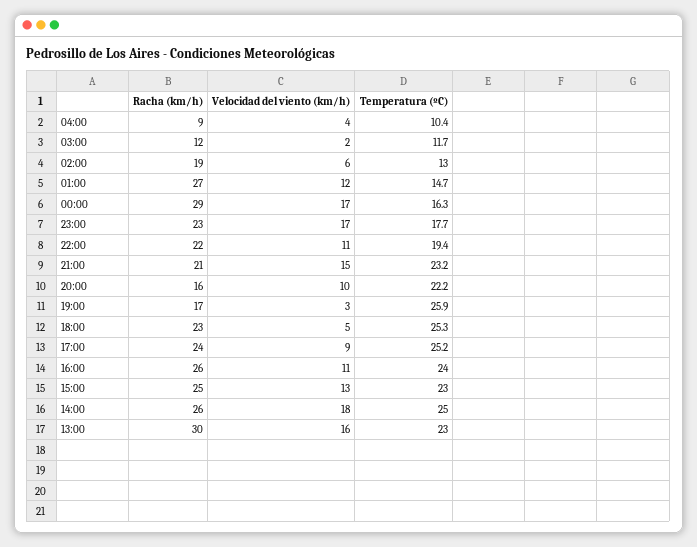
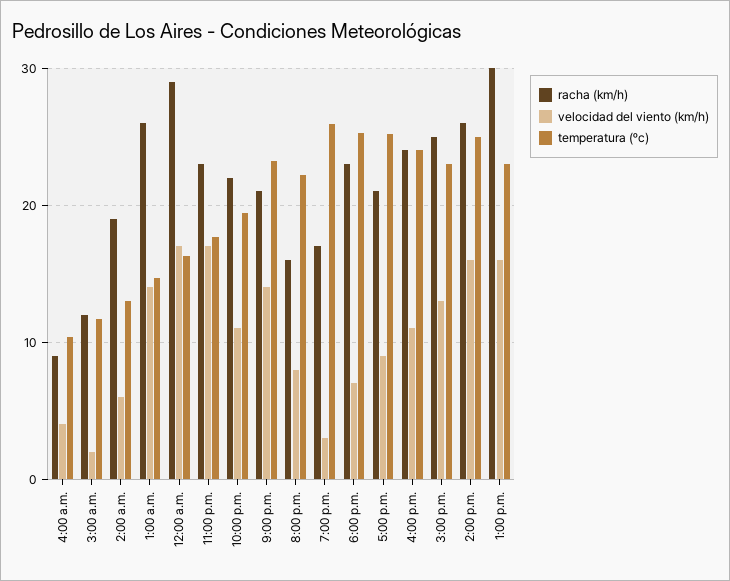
Racha (km/h), 01:00: 27 -> 26
Velocidad del viento (km/h), 01:00: 12 -> 14
Velocidad del viento (km/h), 21:00: 15 -> 14
Velocidad del viento (km/h), 20:00: 10 -> 8
Velocidad del viento (km/h), 18:00: 5 -> 7
Racha (km/h), 17:00: 24 -> 21
Racha (km/h), 16:00: 26 -> 24
Velocidad del viento (km/h), 14:00: 18 -> 16

